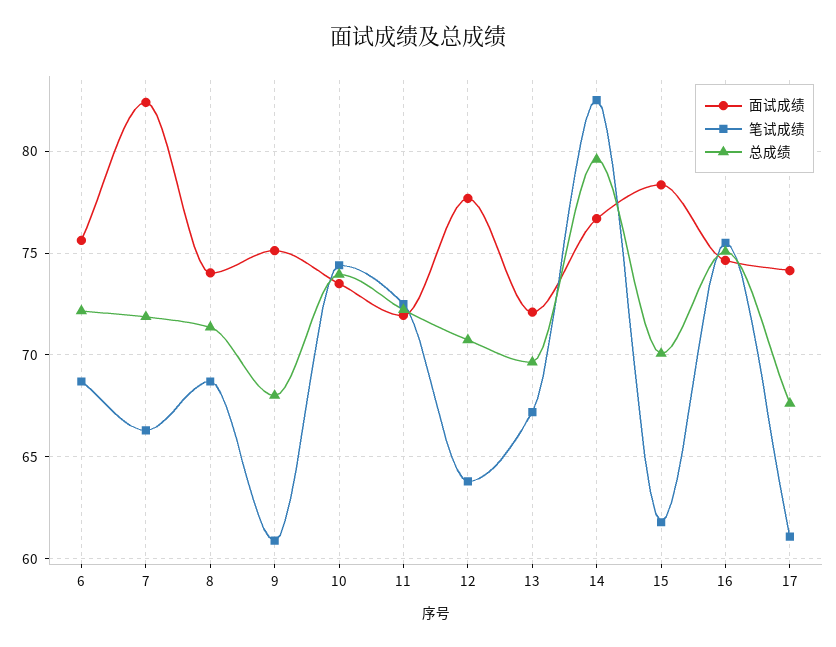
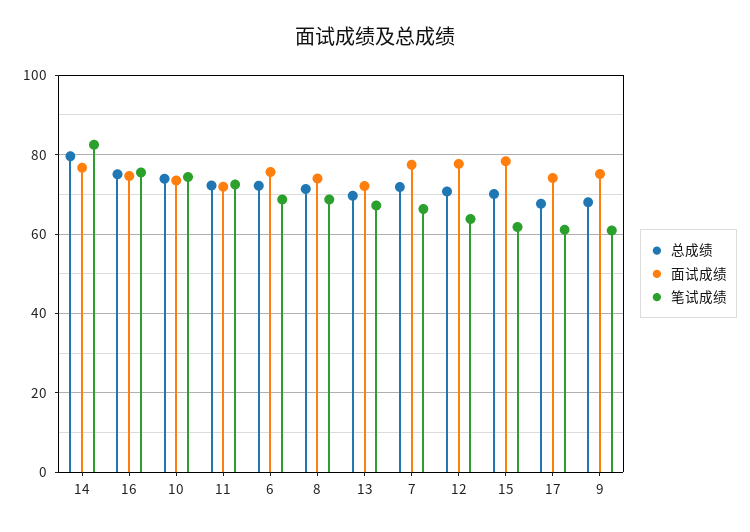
面试成绩, 7: 82.5 -> 78

